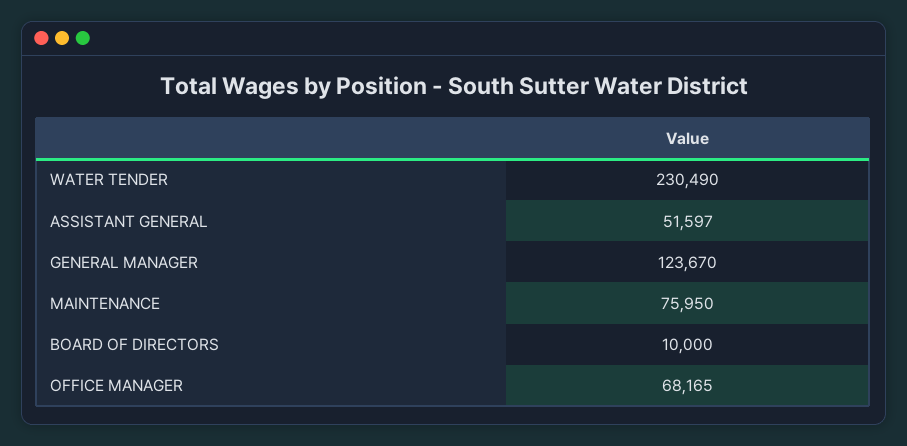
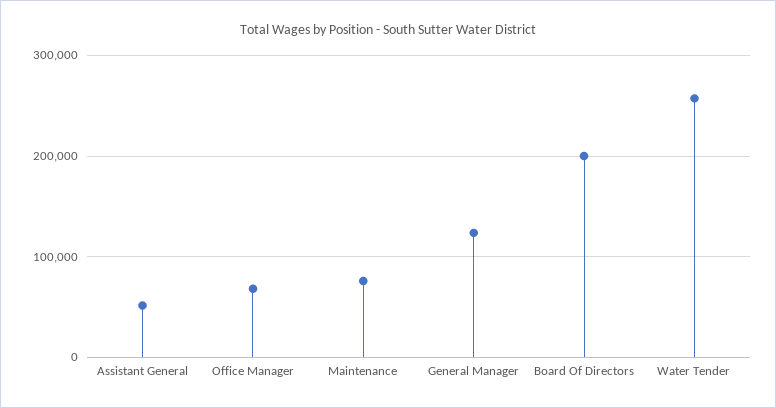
WATER TENDER: 230490 -> 260000
BOARD OF DIRECTORS: 10000 -> 200000

